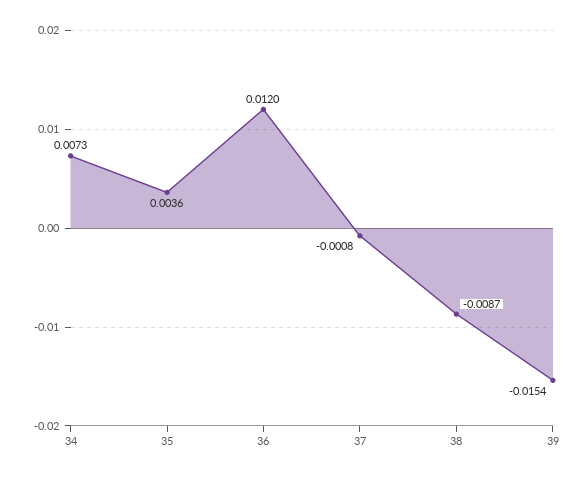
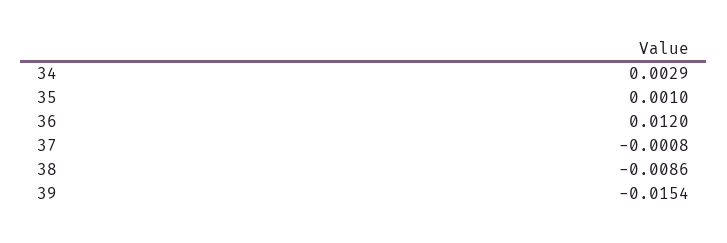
34: 0.0073 -> 0.0029
35: 0.0036 -> 0.001
38: -0.0087 -> -0.0086

